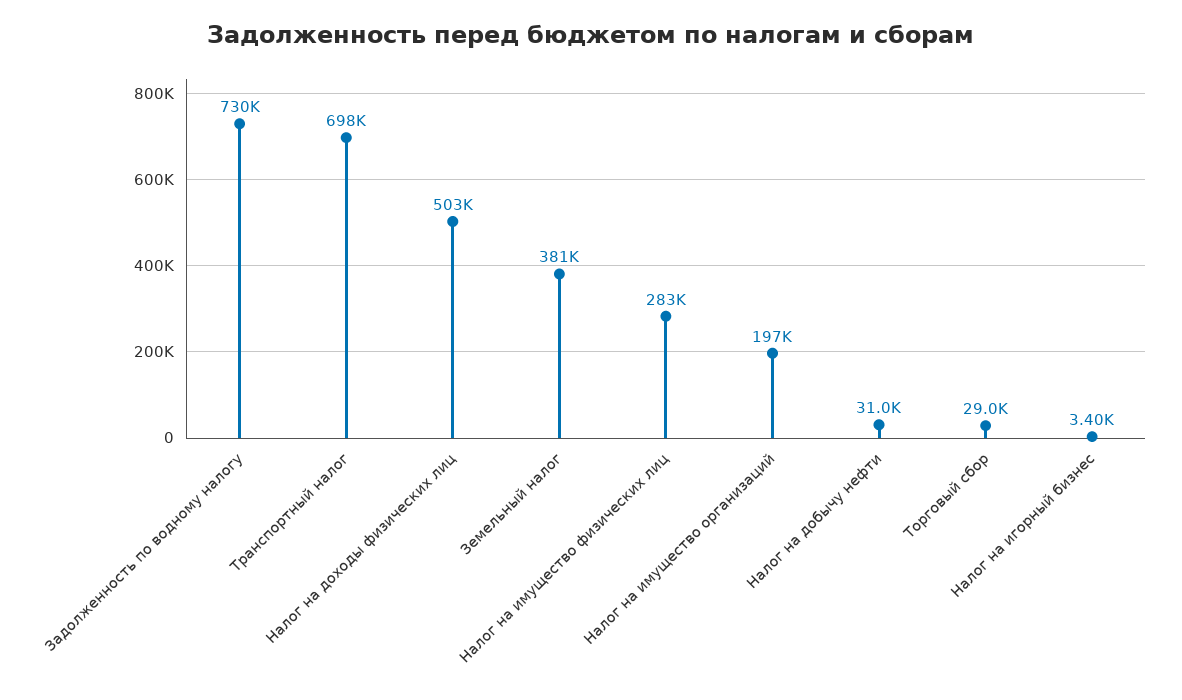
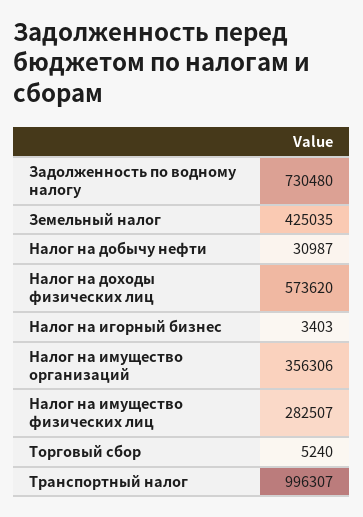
Транспортный налог: 698000 -> 996307
Налог на доходы физических лиц: 503000 -> 573620
Земельный налог: 381000 -> 425035
Налог на имущество организаций: 197000 -> 356306
Торговый сбор: 29000 -> 5240

